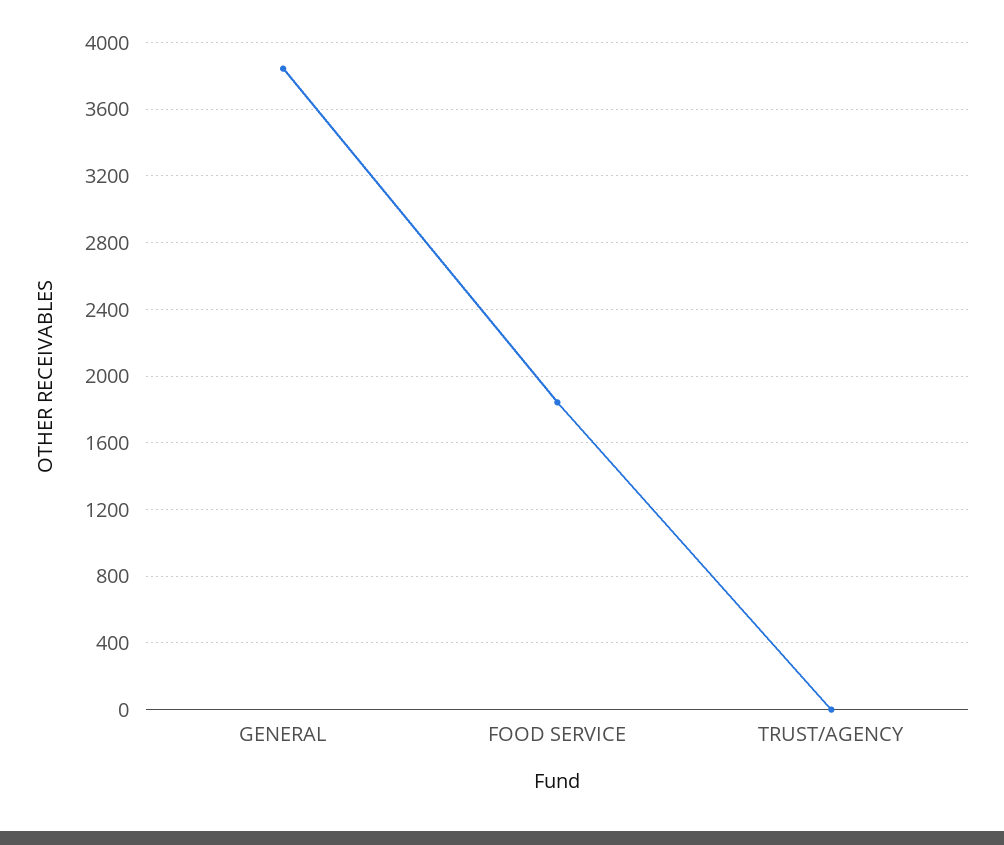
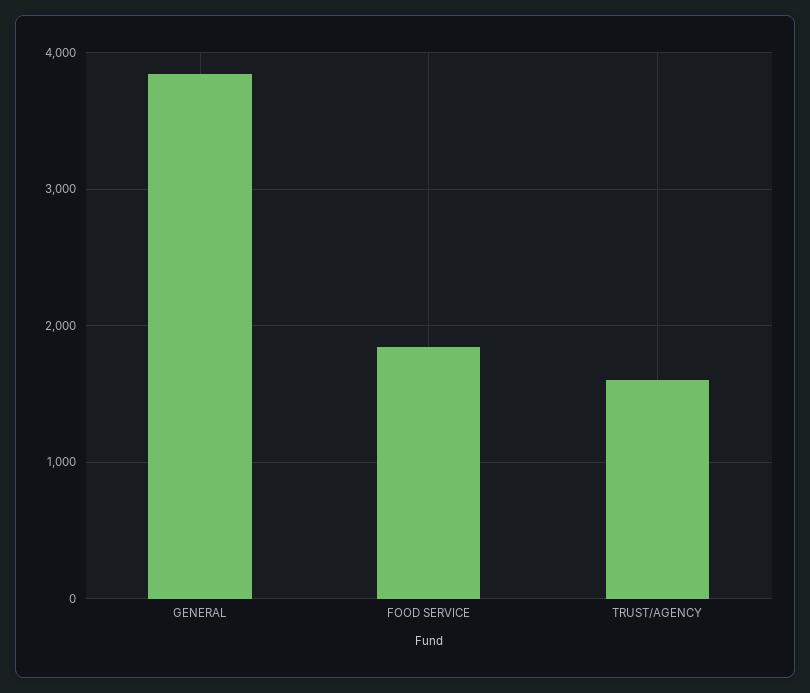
TRUST/AGENCY: 0 -> 1600

